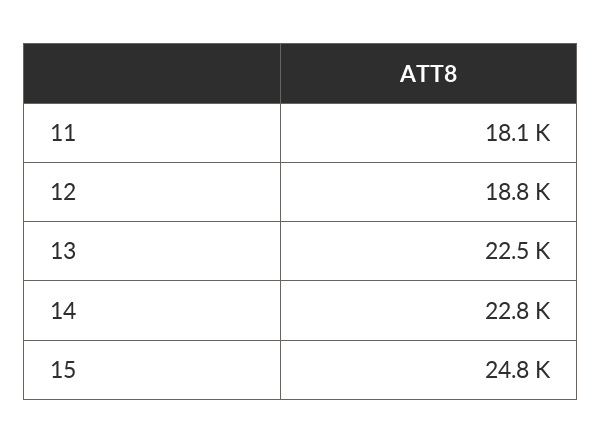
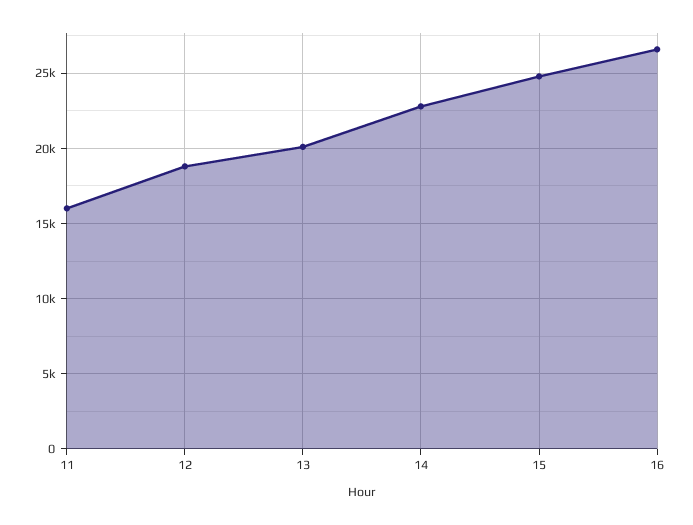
11: 18100 -> 16000
13: 22500 -> 20000
16: none -> 26500

